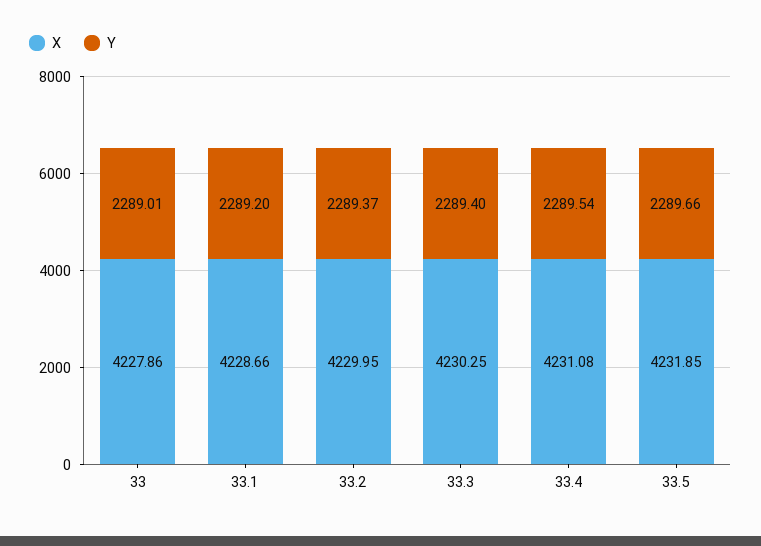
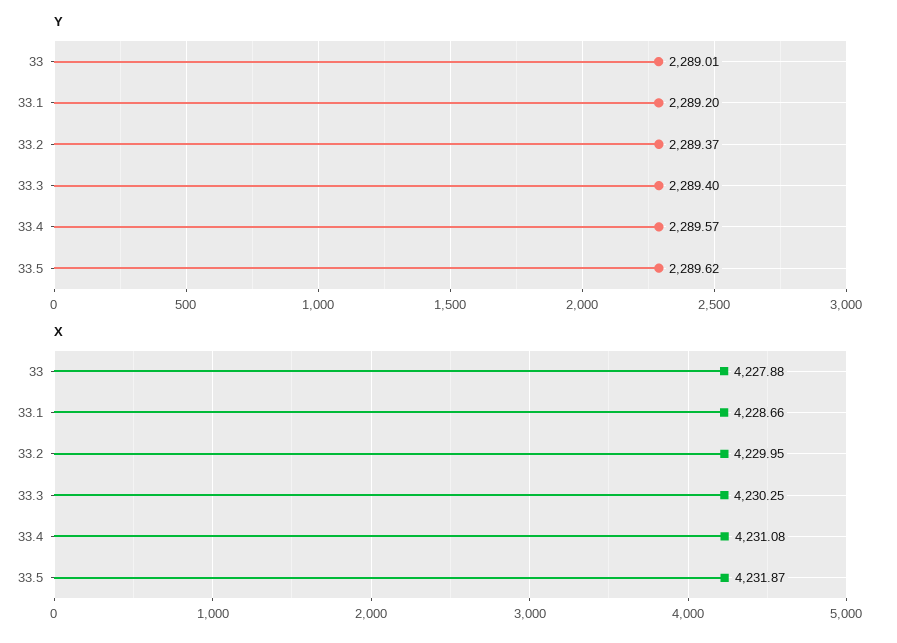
X, 33: 4227.86 -> 4227.88
Y, 33.4: 2289.54 -> 2289.57
X, 33.5: 4231.85 -> 4231.87
Y, 33.5: 2289.66 -> 2289.62

